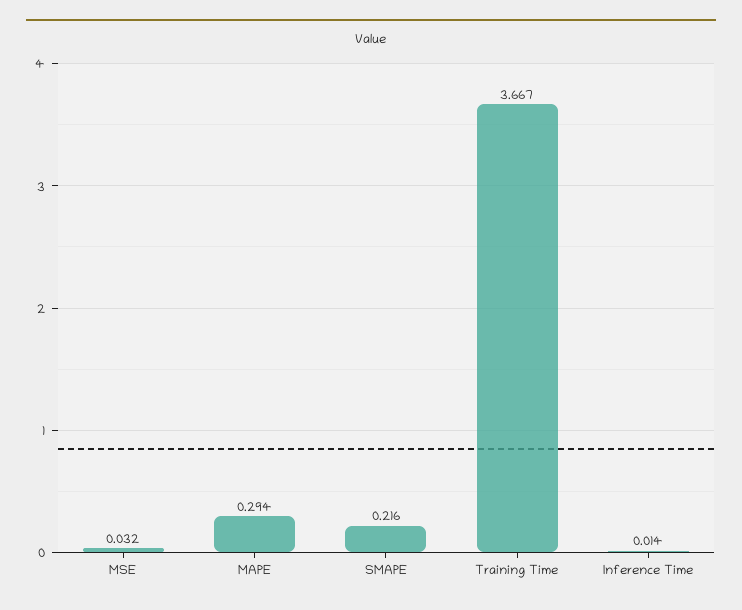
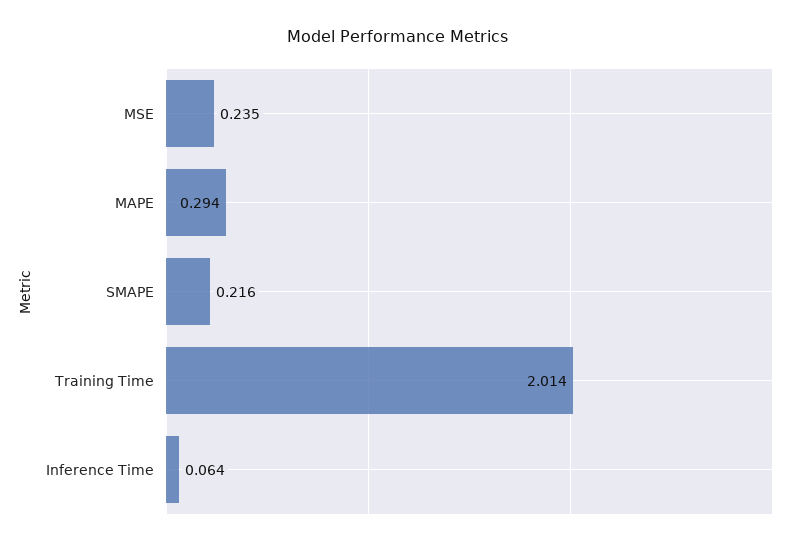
MSE: 0.032 -> 0.235
Training Time: 3.667 -> 2.014
Inference Time: 0.014 -> 0.064

